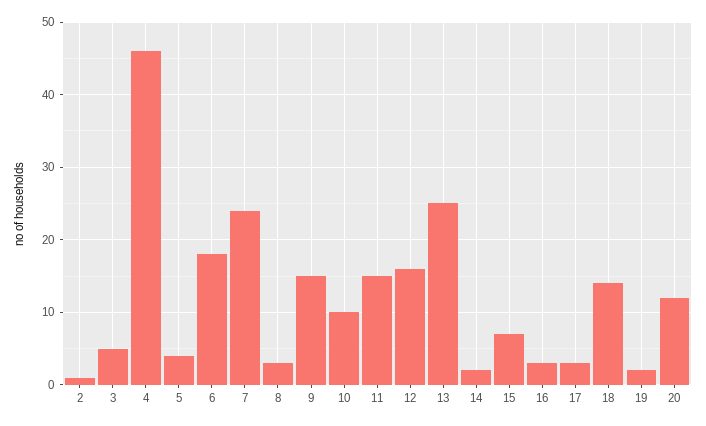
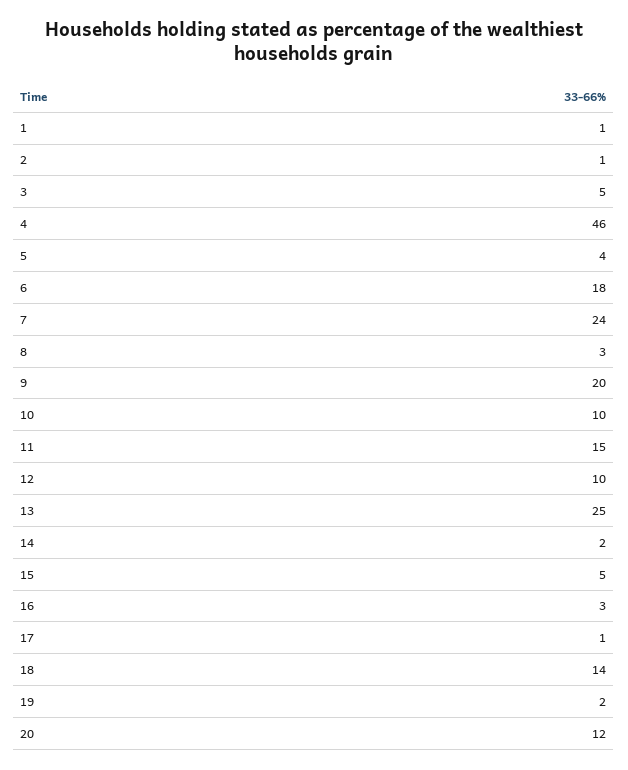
9: 15 -> 20
12: 16 -> 10
15: 7 -> 5
17: 3 -> 1
1: none -> 1

